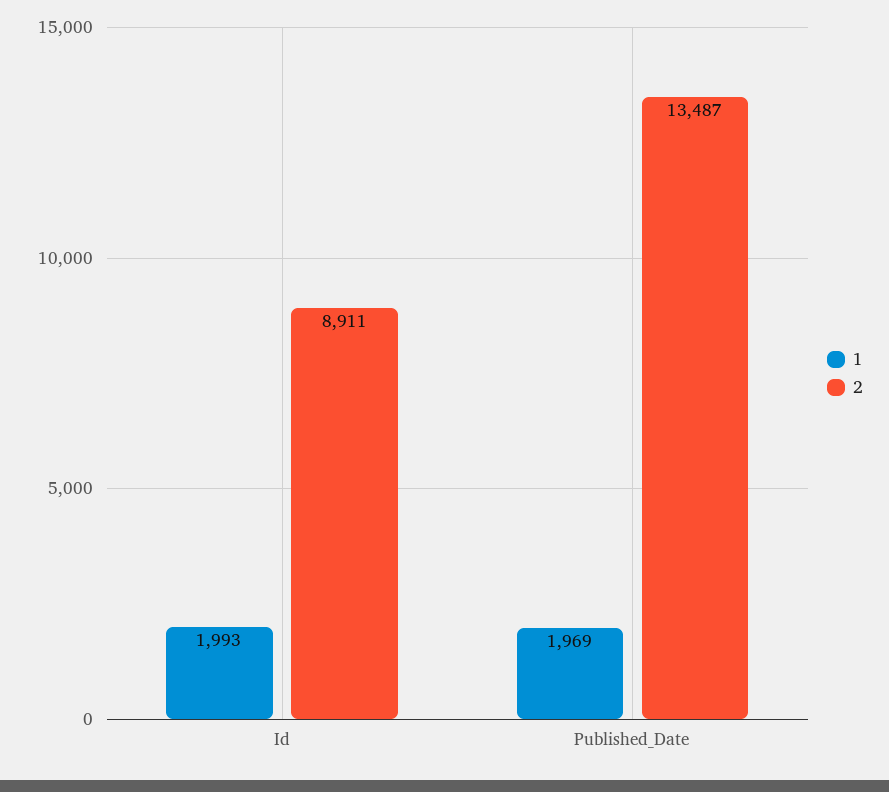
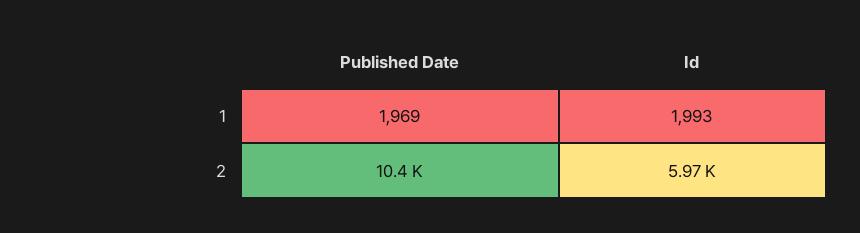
2, Id: 8911 -> 5970
2, Published_Date: 13487 -> 10400

